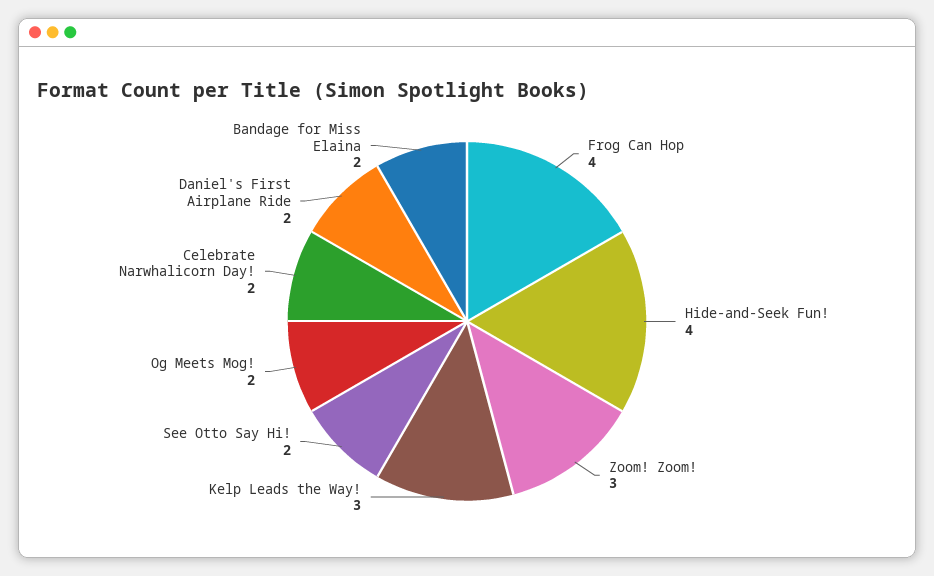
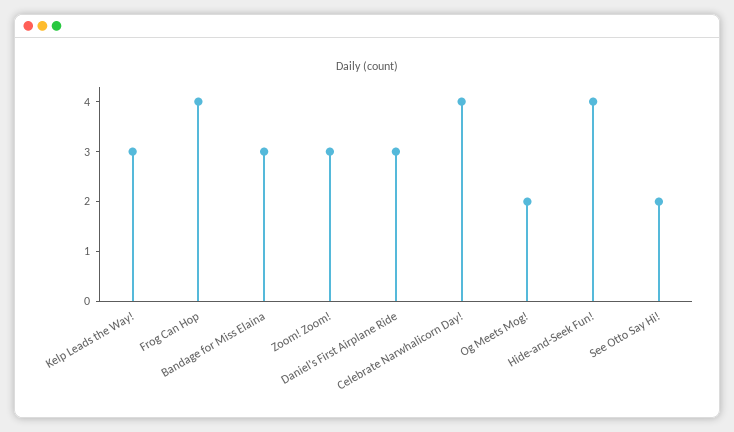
Celebrate Narwhalicorn Day!: 2 -> 4
Daniel's First Airplane Ride: 2 -> 3
Bandage for Miss Elaina: 2 -> 3

